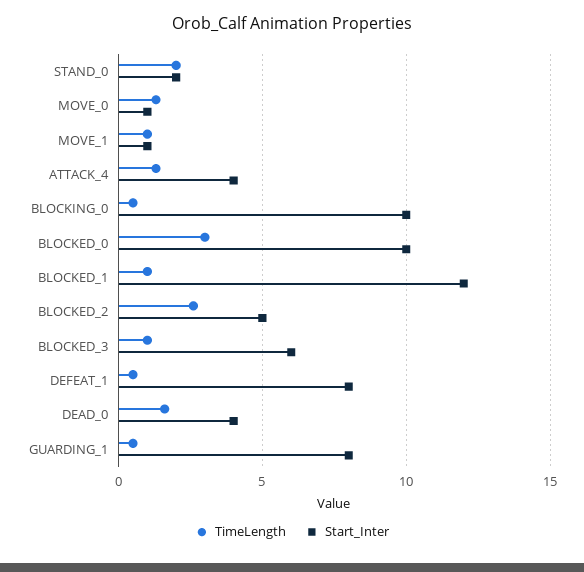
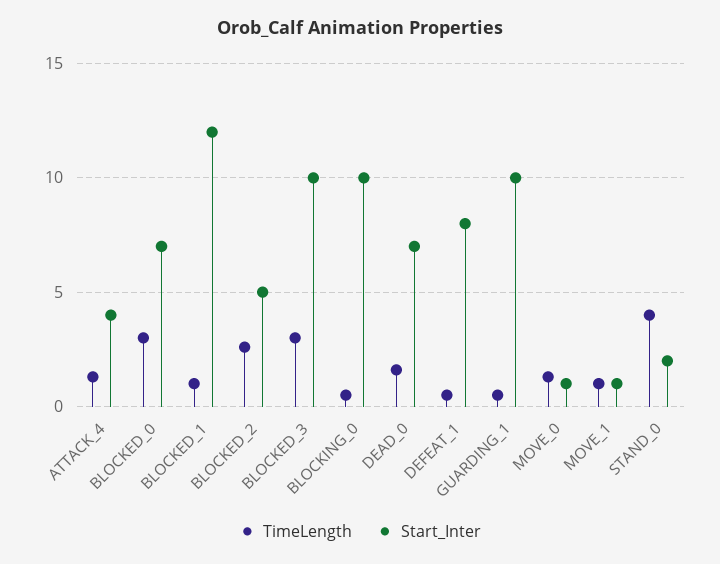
TimeLength, STAND_0: 2 -> 4
Start_Inter, BLOCKED_0: 10 -> 7
TimeLength, BLOCKED_3: 1 -> 3
Start_Inter, BLOCKED_3: 6 -> 10
Start_Inter, DEAD_0: 4 -> 7
Start_Inter, GUARDING_1: 8 -> 10

